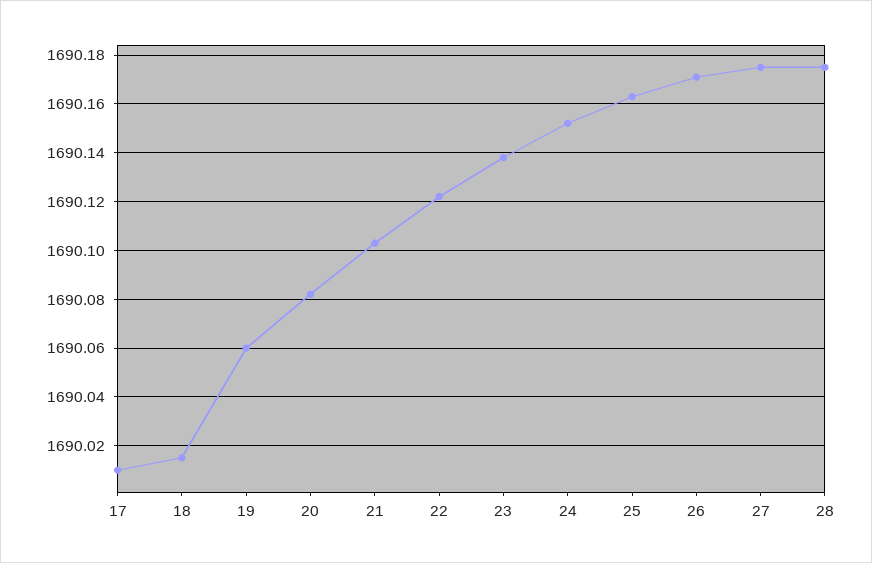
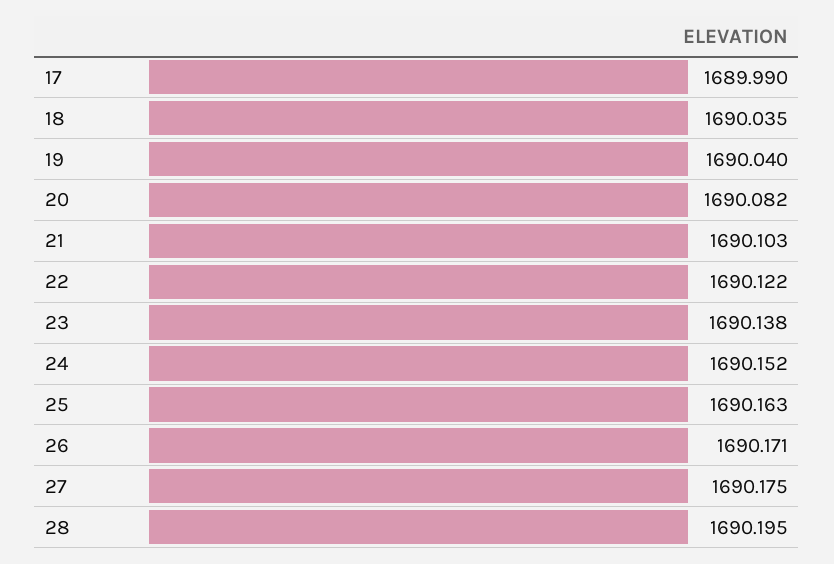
17: 1690.01 -> 1689.99
18: 1690.015 -> 1690.035
19: 1690.06 -> 1690.04
28: 1690.175 -> 1690.195

